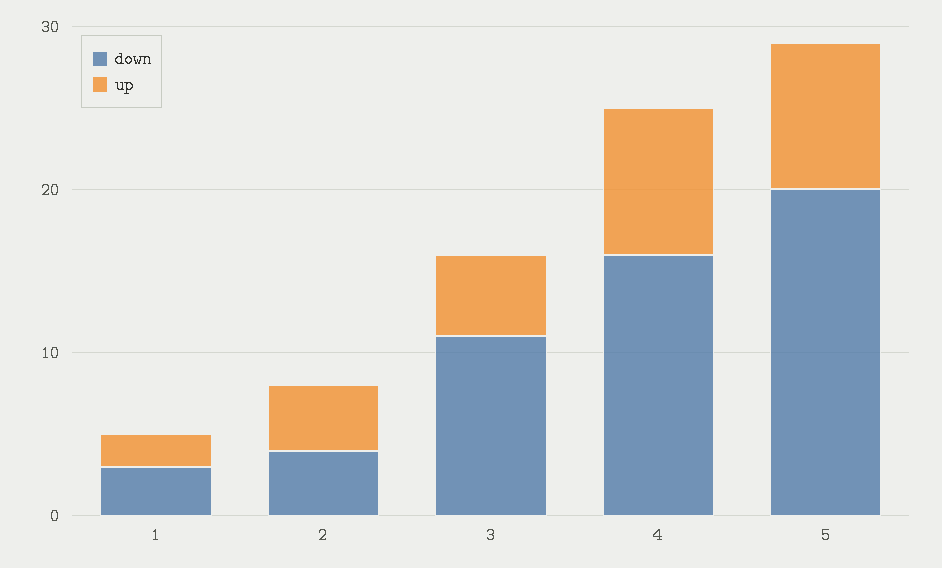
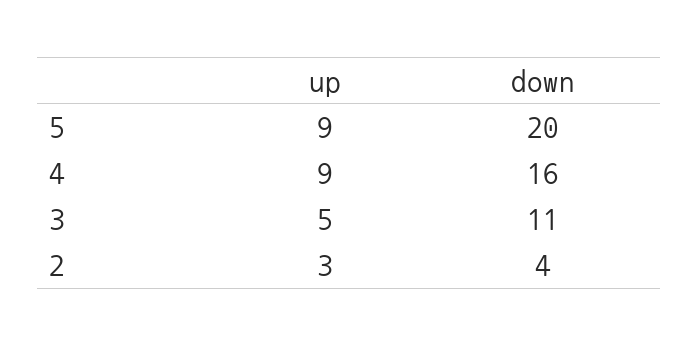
down, 1: 3 -> none
up, 1: 2 -> none
up, 2: 4 -> 3

